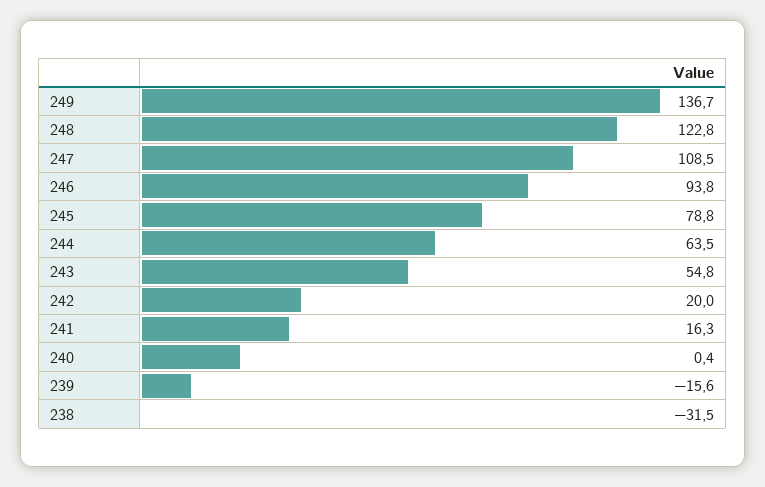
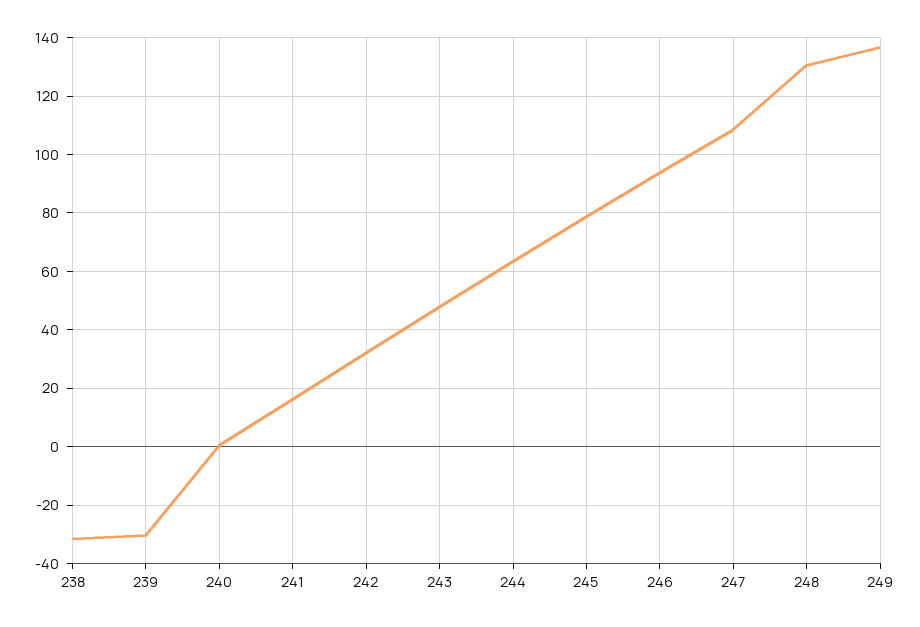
248: 122.8 -> 130
243: 54.8 -> 47.5
242: 20 -> 32.5
239: -15.6 -> -30

